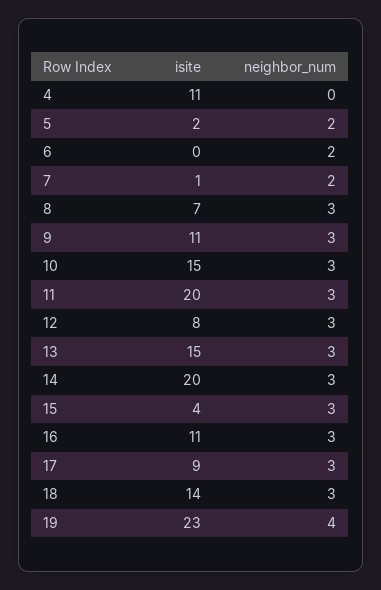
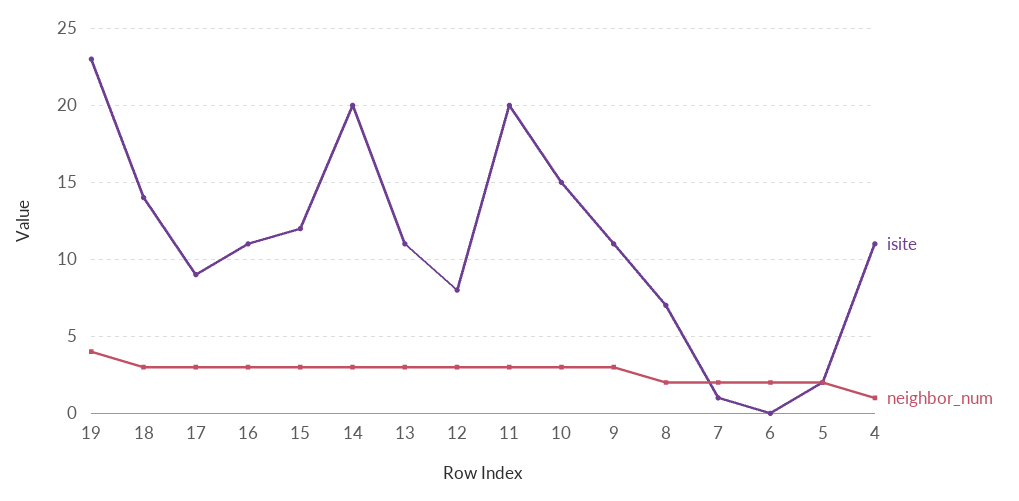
neighbor_num, 4: 0 -> 1
neighbor_num, 8: 3 -> 2
isite, 13: 15 -> 11
isite, 15: 4 -> 12

